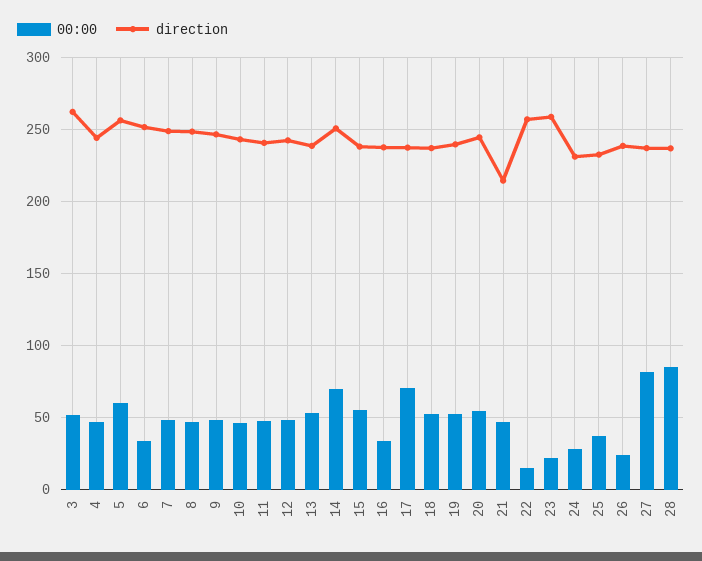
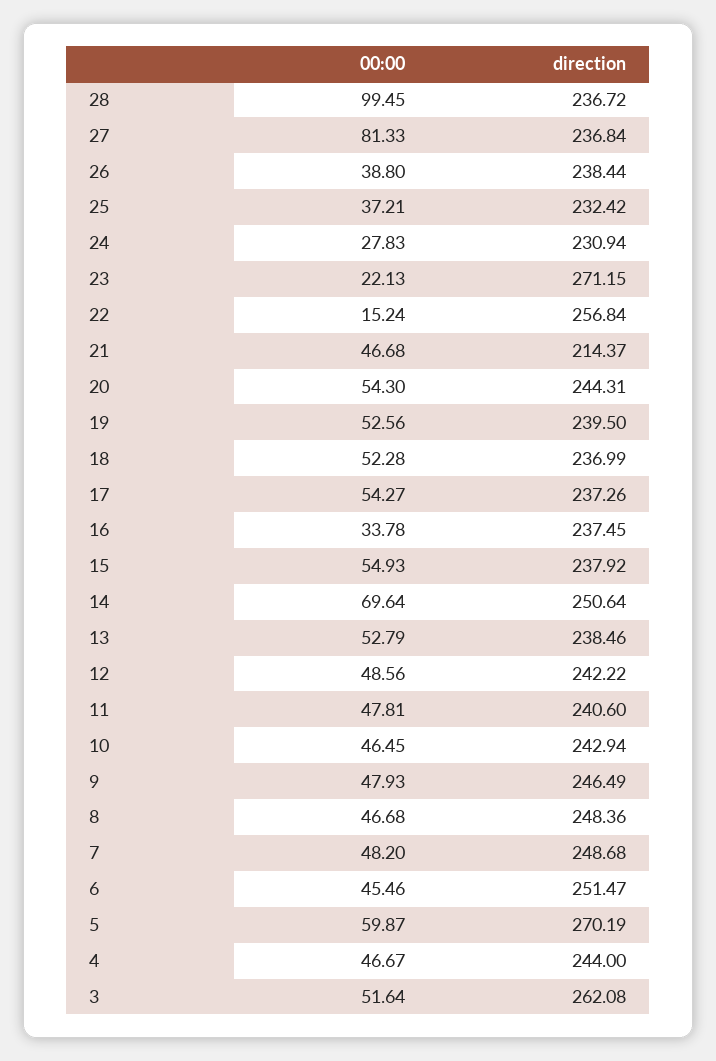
direction, 5: 255 -> 270.19
00:00, 6: 35 -> 45.46
00:00, 17: 70 -> 54.27
direction, 23: 260 -> 271.15
00:00, 26: 25 -> 38.8
00:00, 28: 85 -> 99.45

